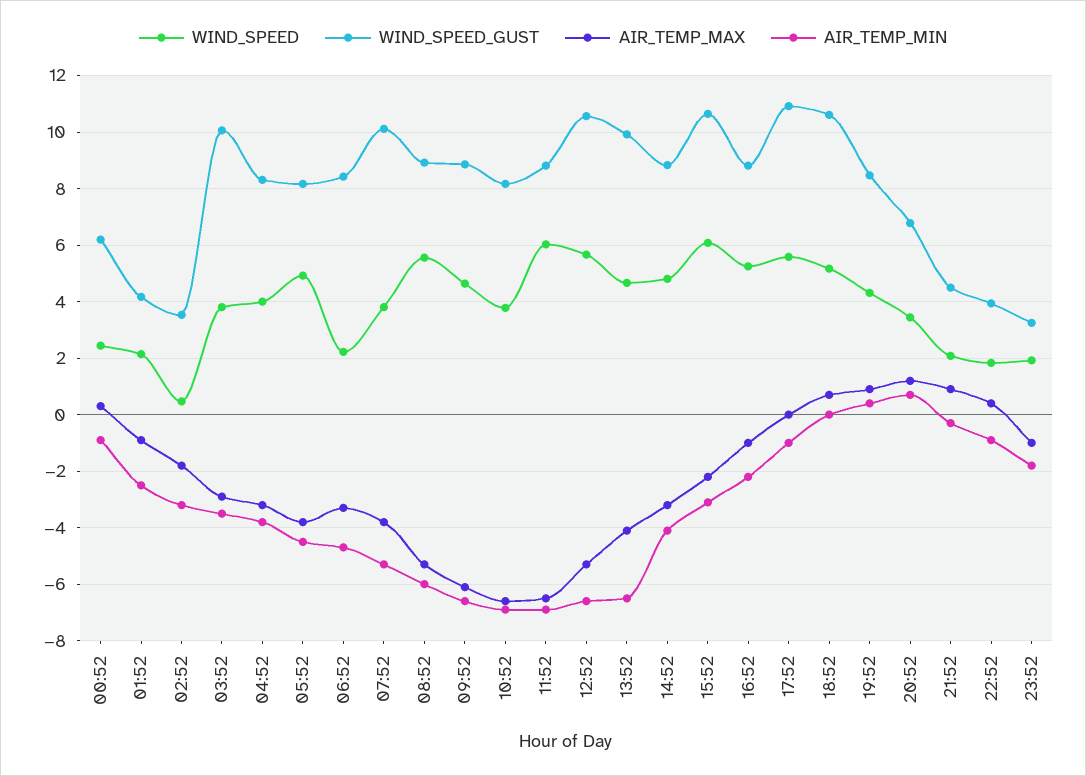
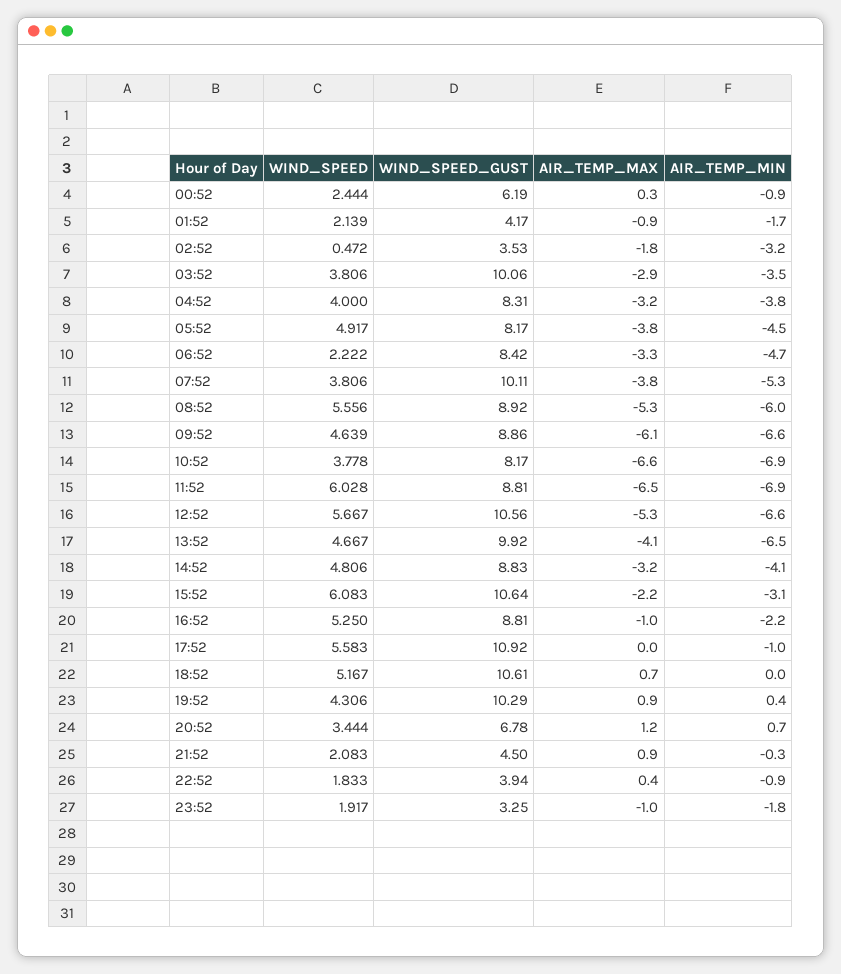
AIR_TEMP_MIN, 01:52: -2.5 -> -1.7
WIND_SPEED_GUST, 19:52: 8.5 -> 10.29

